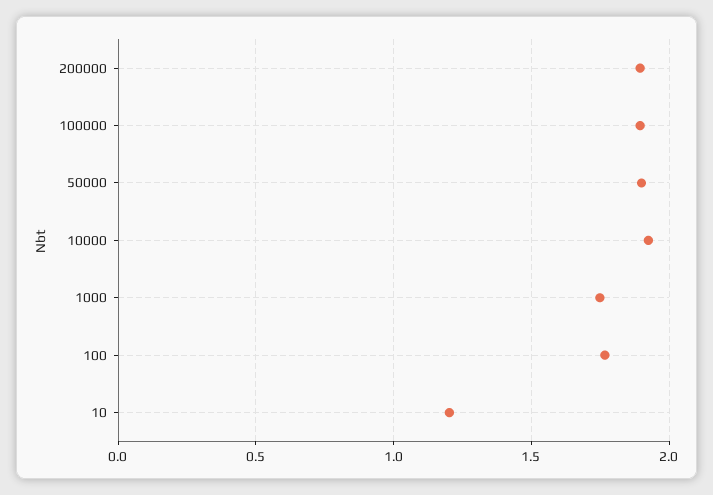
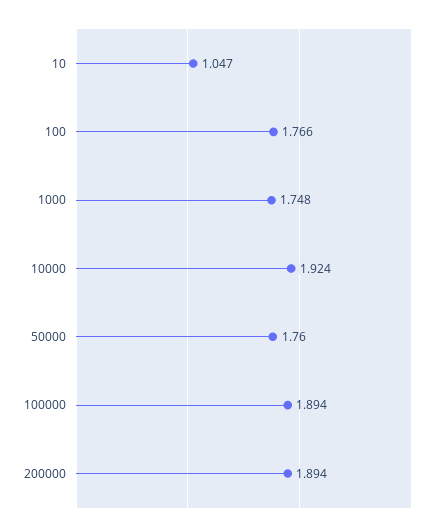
50000: 1.9 -> 1.76
10: 1.2 -> 1.047

